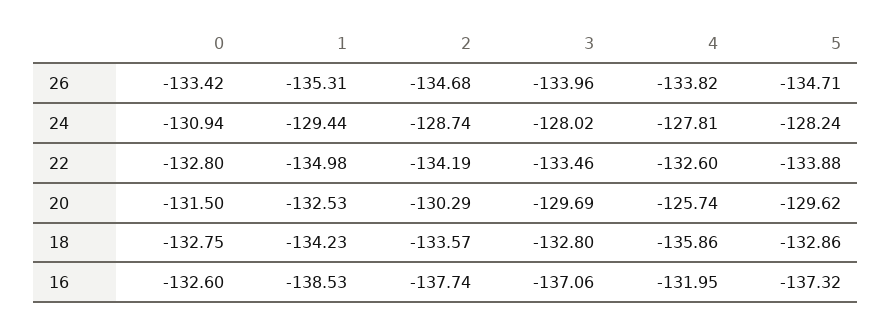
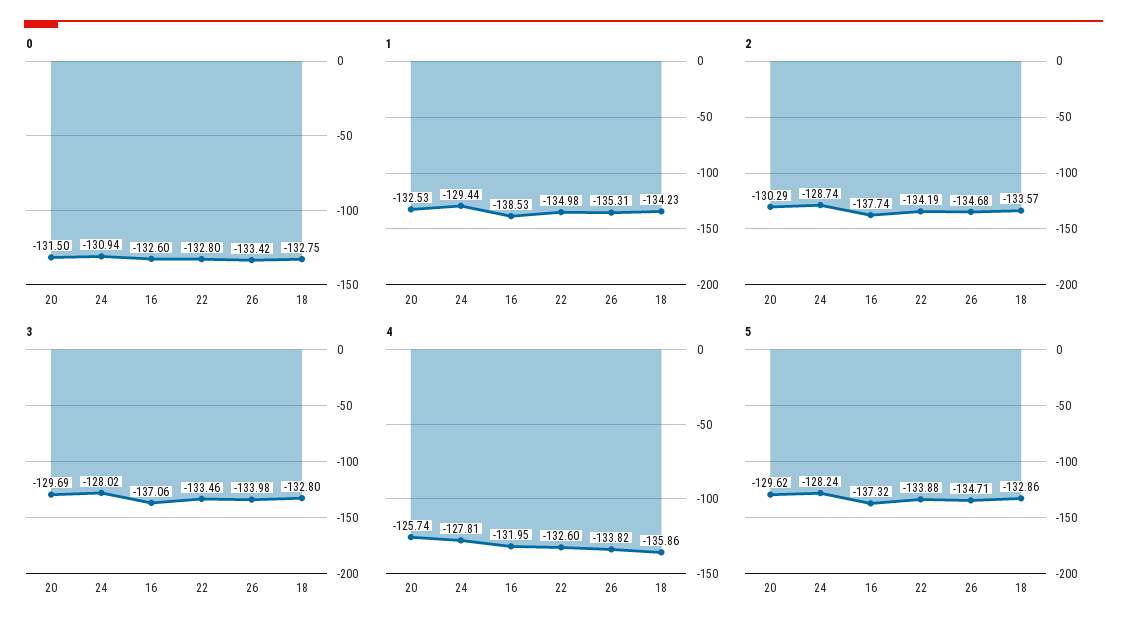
3, 26: -133.96 -> -133.98

